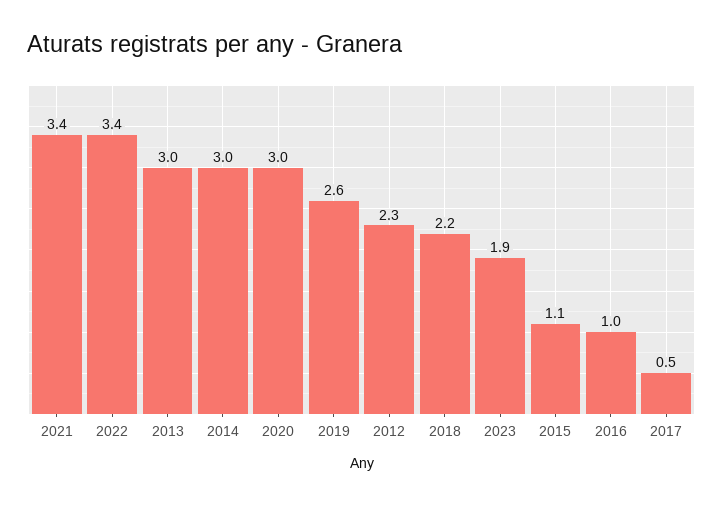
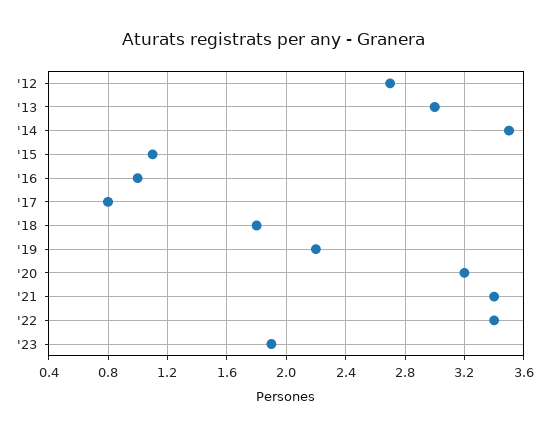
2014: 3 -> 3.5
2020: 3 -> 3.2
2019: 2.6 -> 2.2
2012: 2.3 -> 2.7
2018: 2.2 -> 1.8
2017: 0.5 -> 0.8

